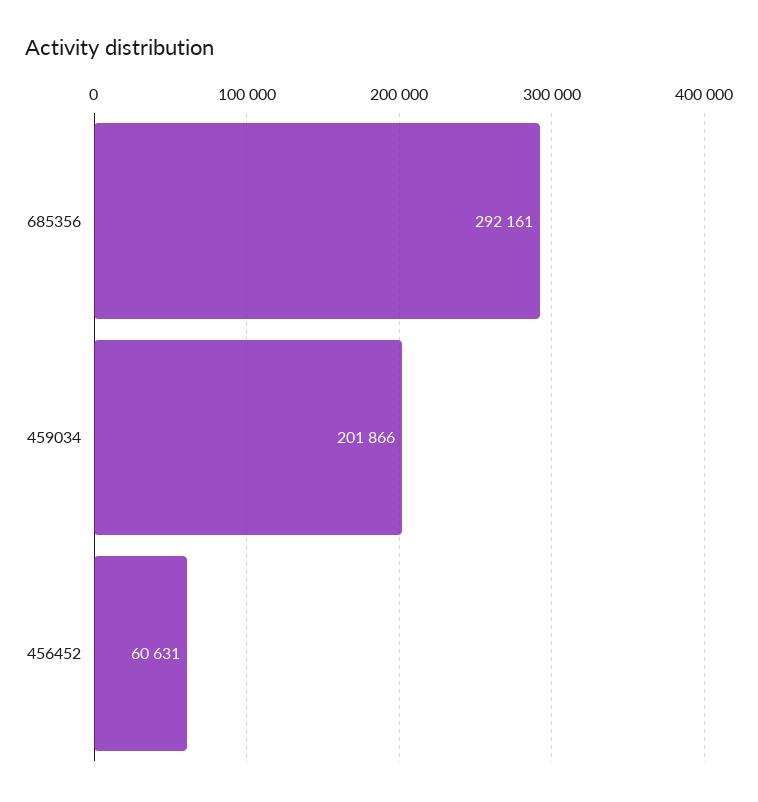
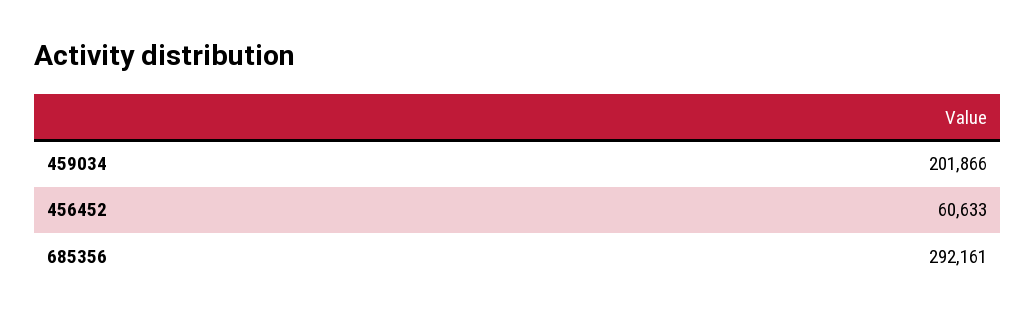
456452: 60631 -> 60633

